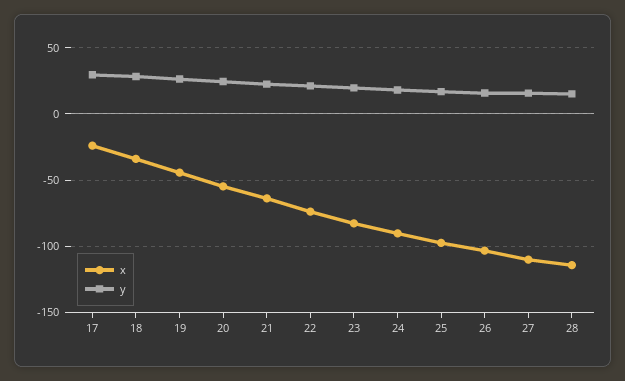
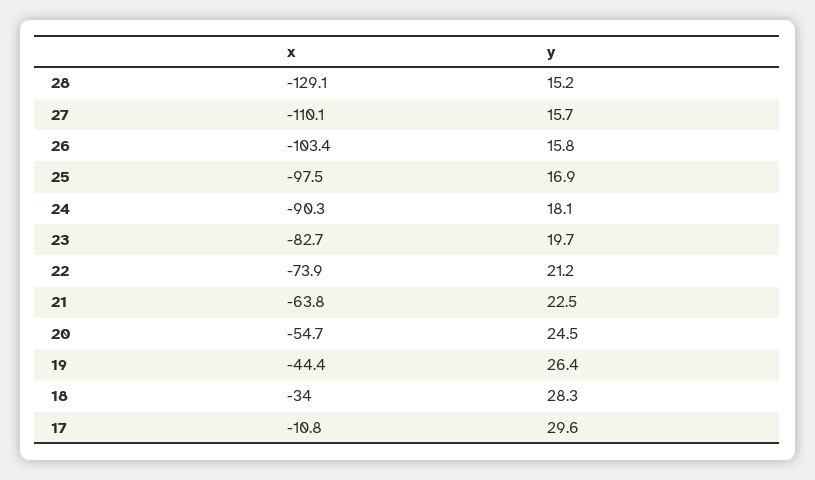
x, 17: -25 -> -10.8
x, 28: -115 -> -129.1

